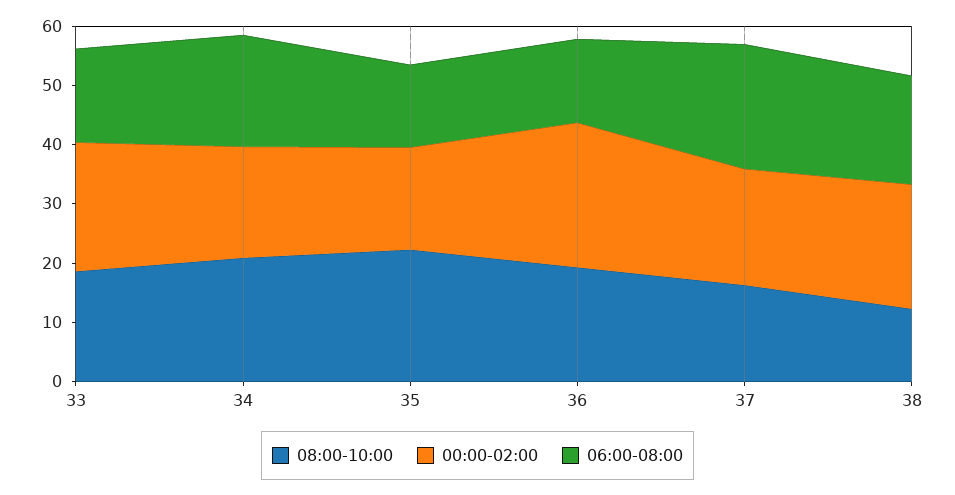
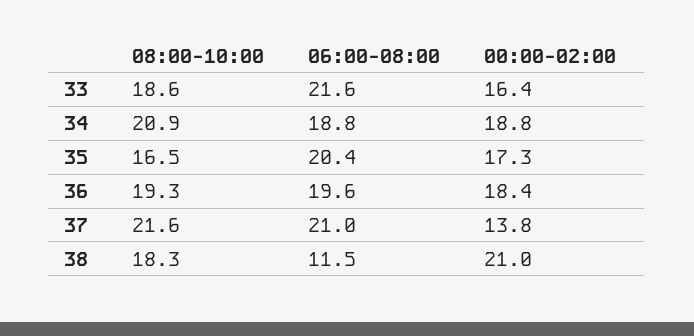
00:00-02:00, 33: 22 -> 16.4
06:00-08:00, 33: 16 -> 21.6
08:00-10:00, 35: 22 -> 16.5
06:00-08:00, 35: 14 -> 20.4
00:00-02:00, 36: 24 -> 18.4
06:00-08:00, 36: 14 -> 19.6
08:00-10:00, 37: 16 -> 21.6
00:00-02:00, 37: 20 -> 13.8
08:00-10:00, 38: 12 -> 18.3
06:00-08:00, 38: 18 -> 11.5

